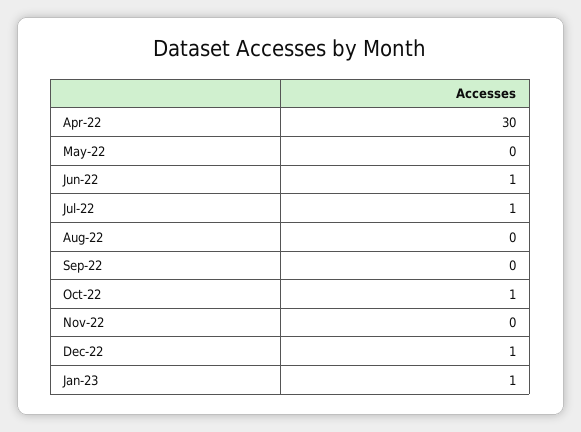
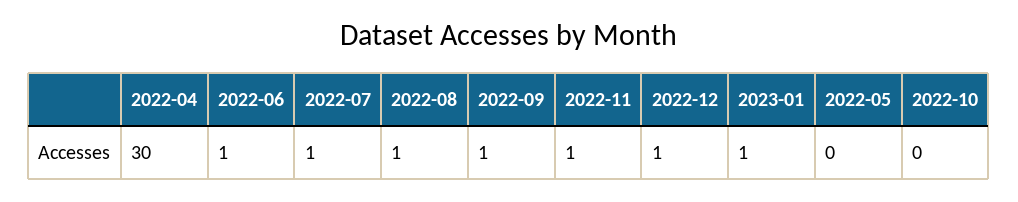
Aug-22: 0 -> 1
Sep-22: 0 -> 1
Oct-22: 1 -> 0
Nov-22: 0 -> 1

